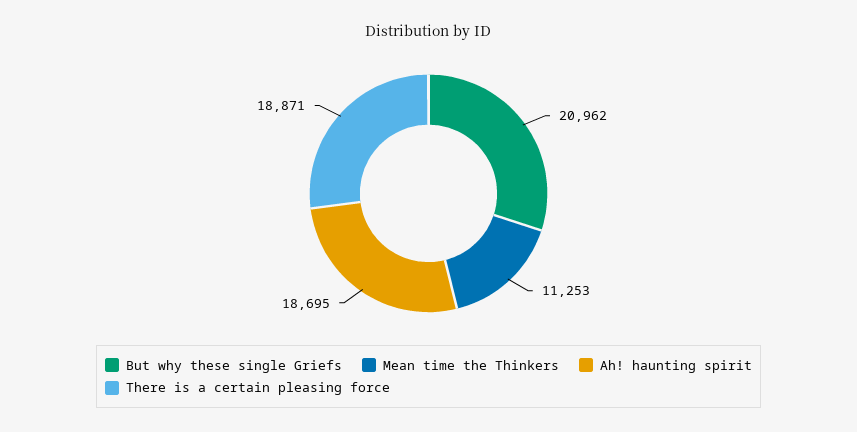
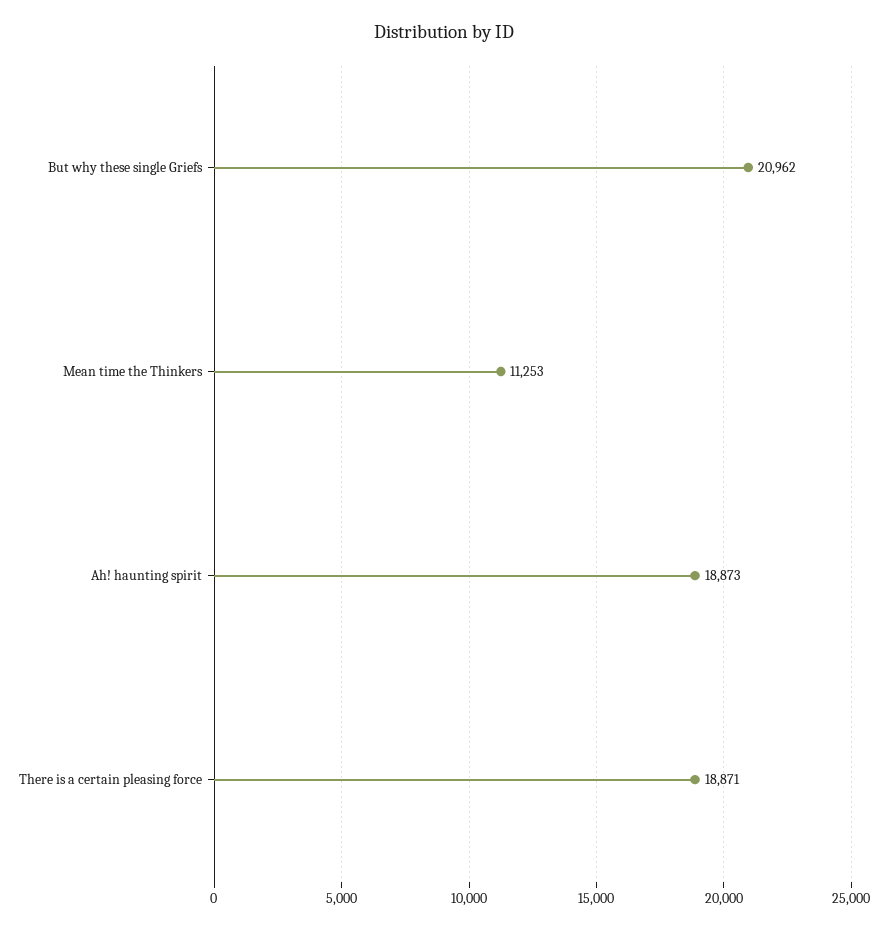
Ah! haunting spirit: 18695 -> 18873

